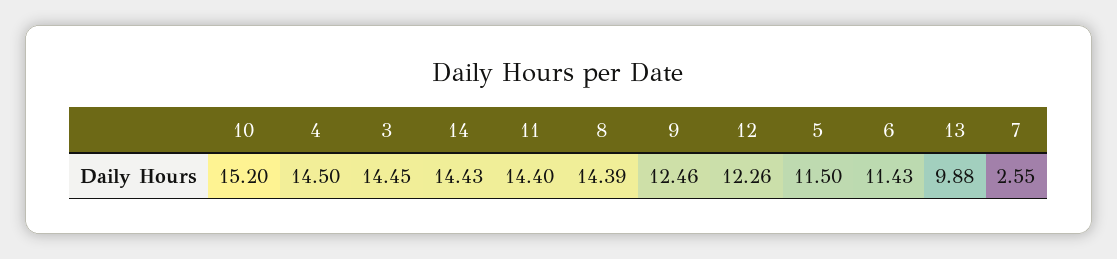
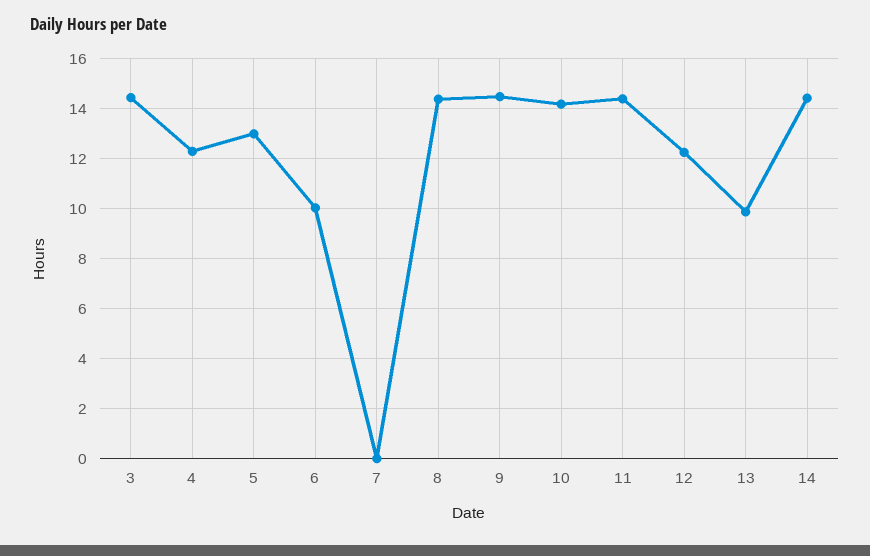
10: 15.2 -> 14.25
4: 14.5 -> 12.25
9: 12.46 -> 14.5
5: 11.5 -> 13
6: 11.43 -> 10
7: 2.55 -> 0

